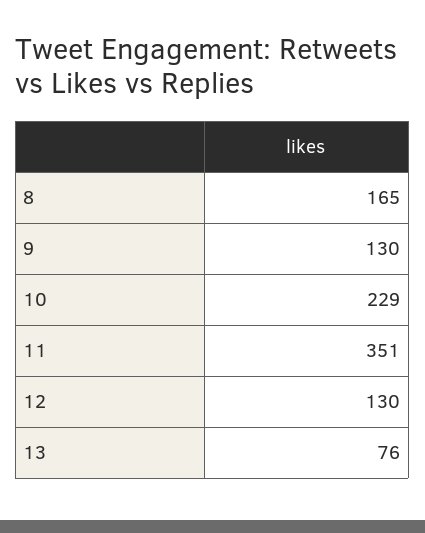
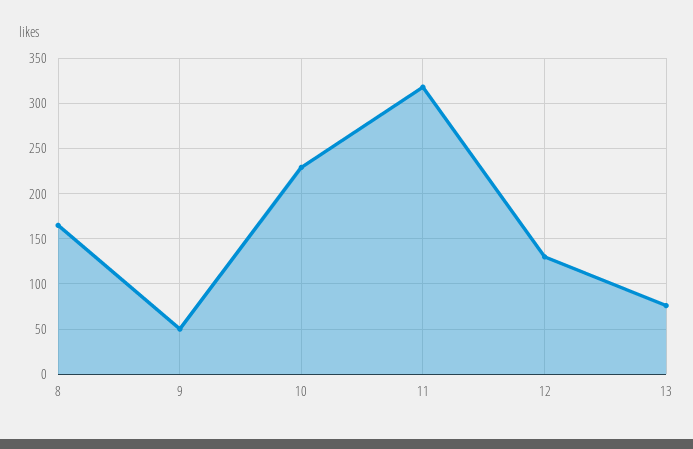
9: 130 -> 50
11: 351 -> 320

